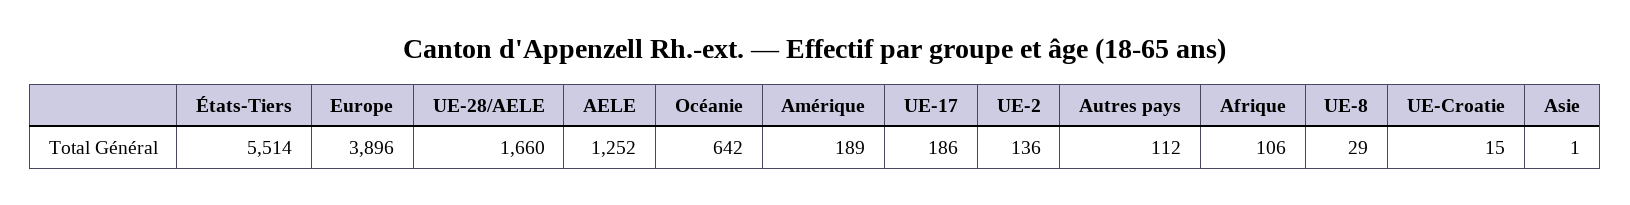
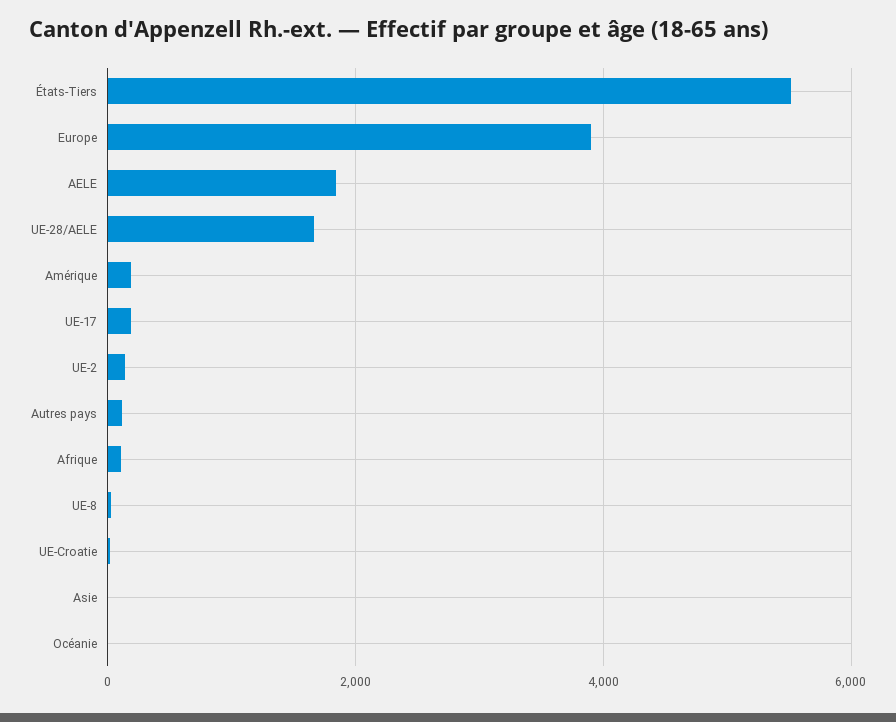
AELE: 1252 -> 1800
Océanie: 642 -> 0

